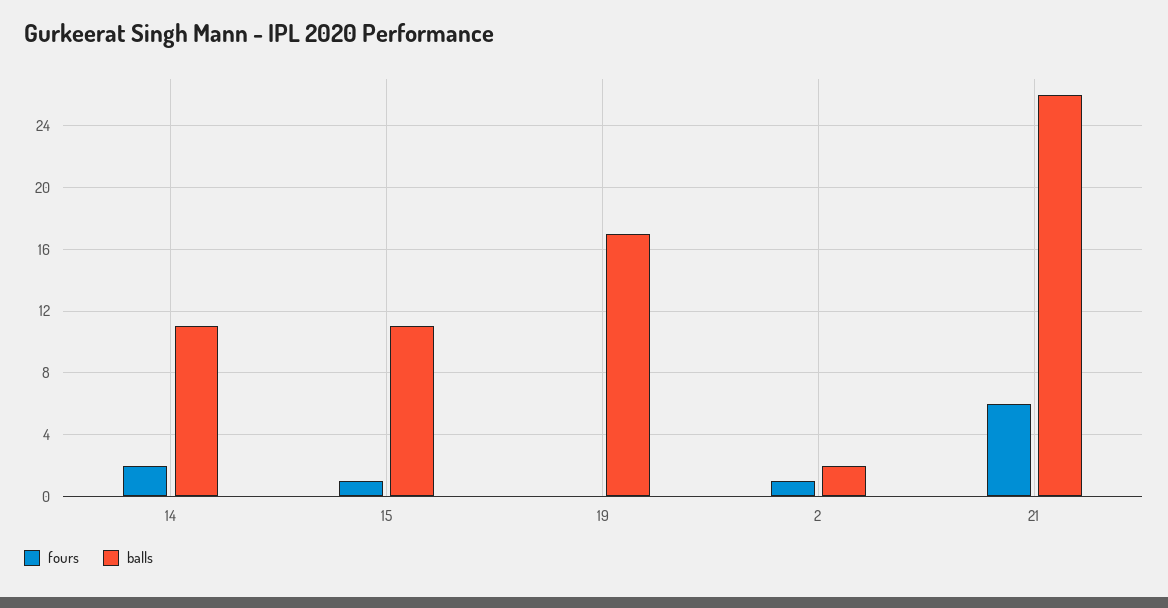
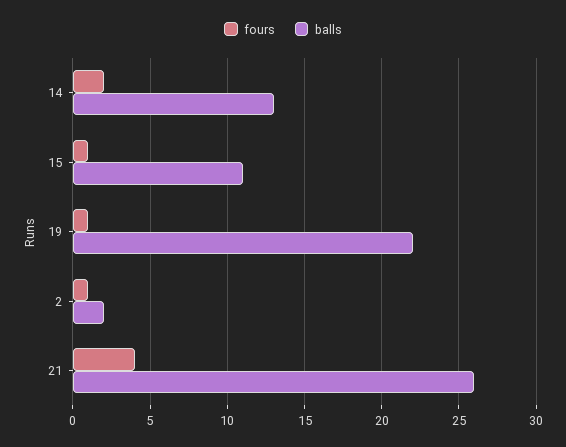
balls, 14: 11 -> 13
fours, 19: 0 -> 1
balls, 19: 17 -> 22
fours, 21: 6 -> 4

